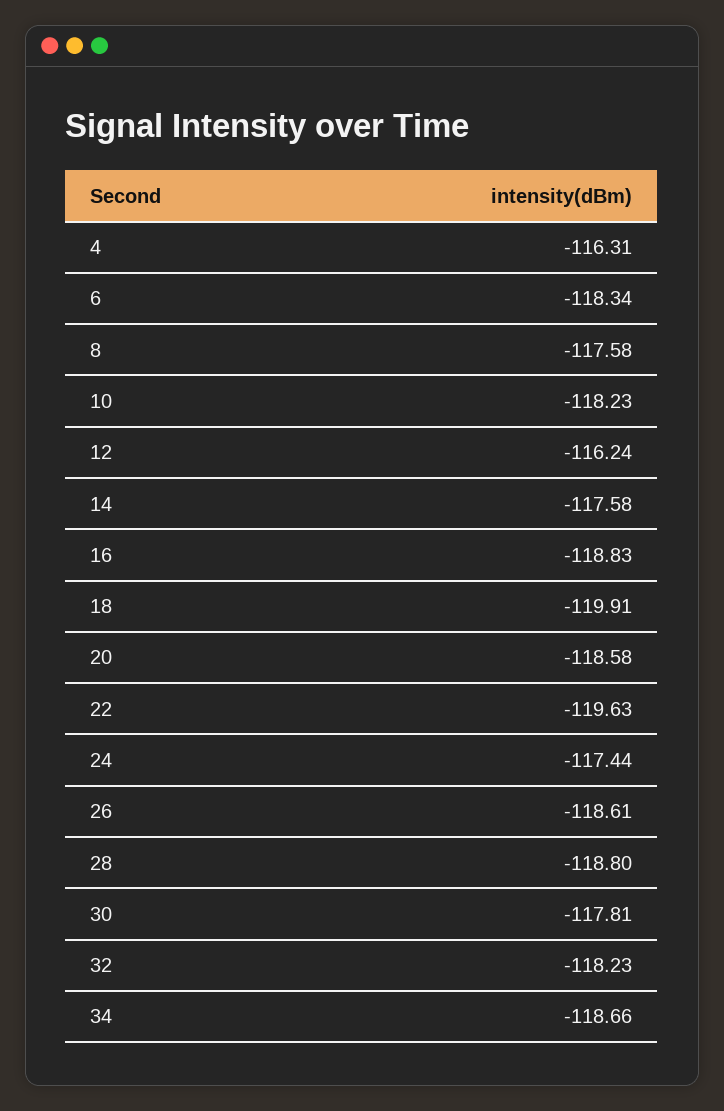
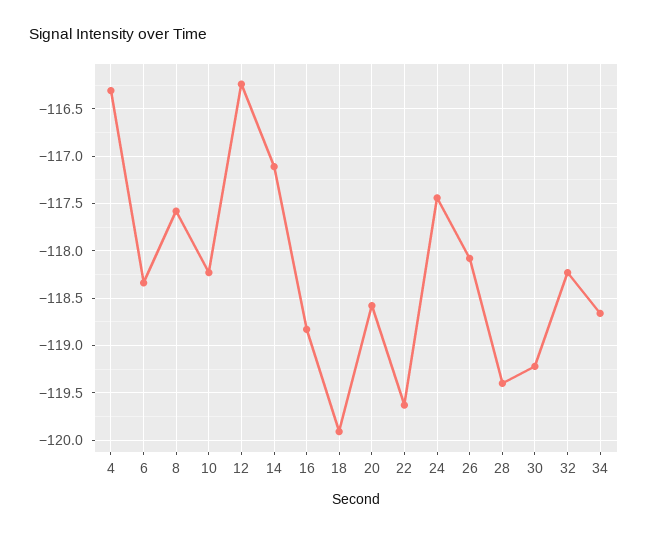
14: -117.58 -> -117.1
26: -118.61 -> -118.1
28: -118.8 -> -119.4
30: -117.81 -> -119.2

